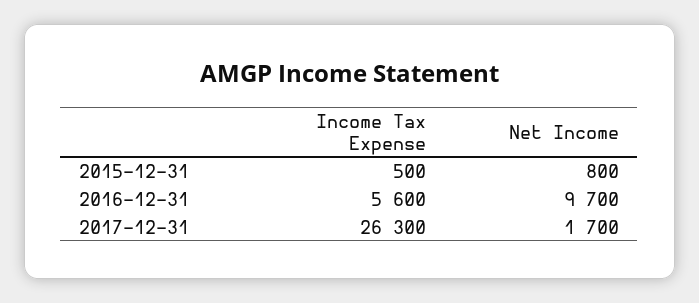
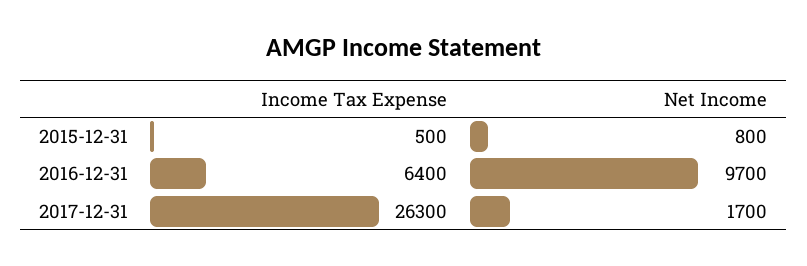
Income Tax Expense, 2016-12-31: 5600 -> 6400

